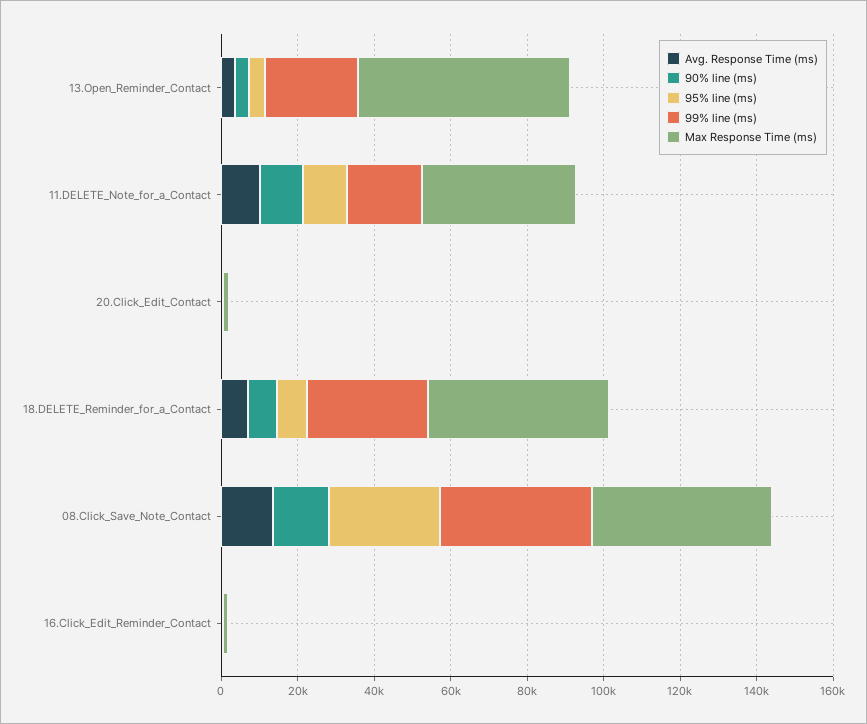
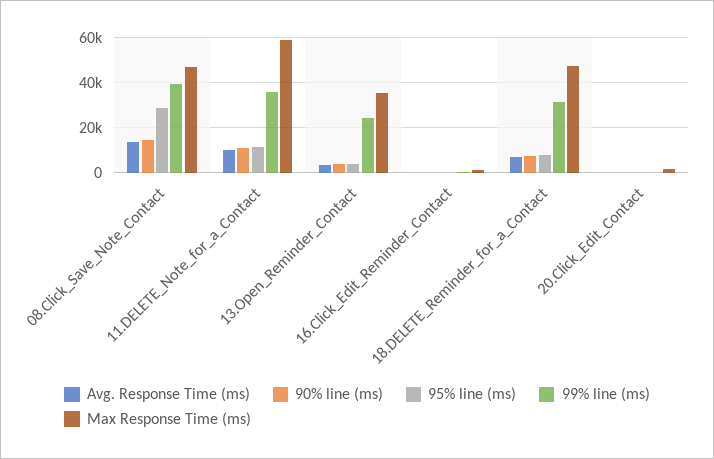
Max Response Time (ms), 13.Open_Reminder_Contact: 55000 -> 35000
99% line (ms), 11.DELETE_Note_for_a_Contact: 20000 -> 35000
Max Response Time (ms), 11.DELETE_Note_for_a_Contact: 40000 -> 60000

